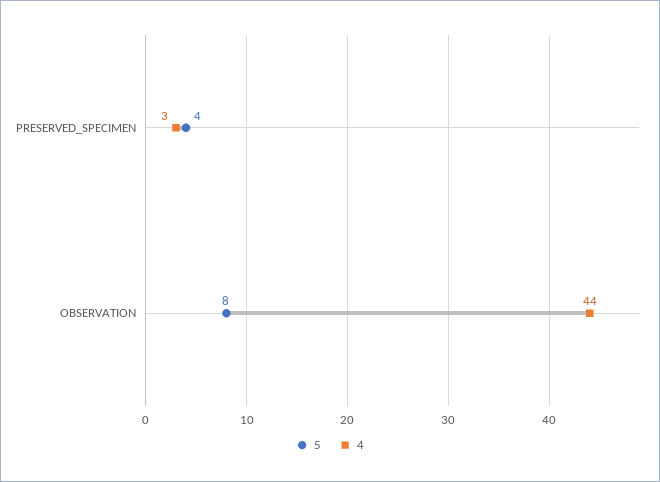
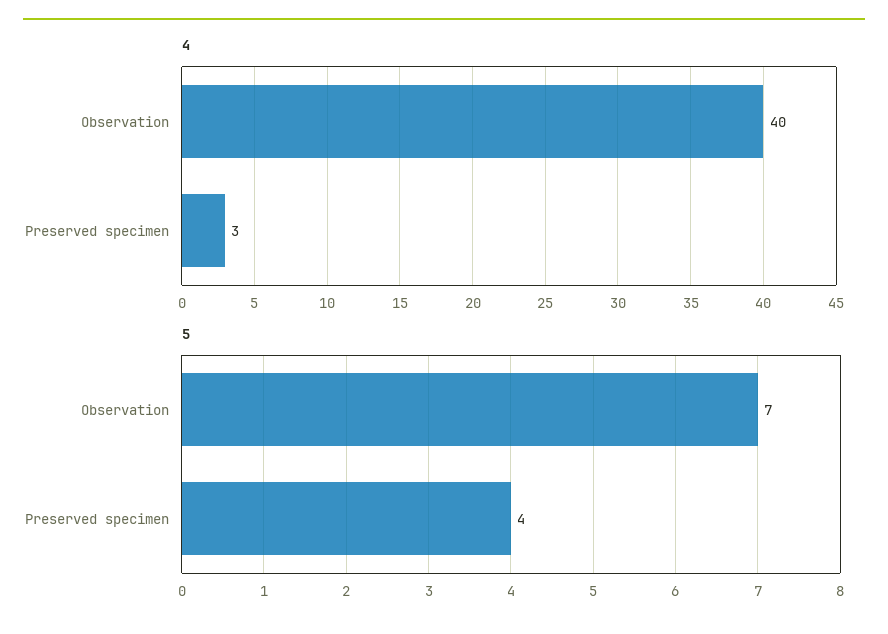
5, OBSERVATION: 8 -> 7
4, OBSERVATION: 44 -> 40

